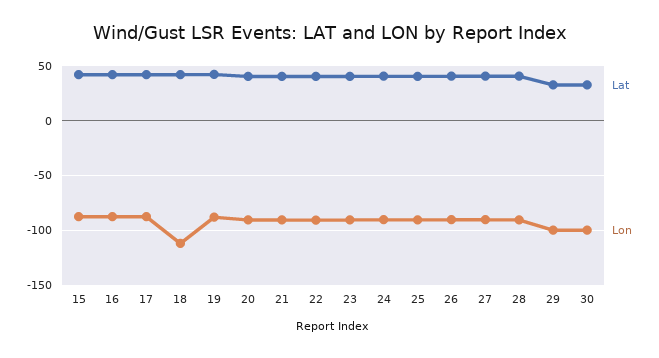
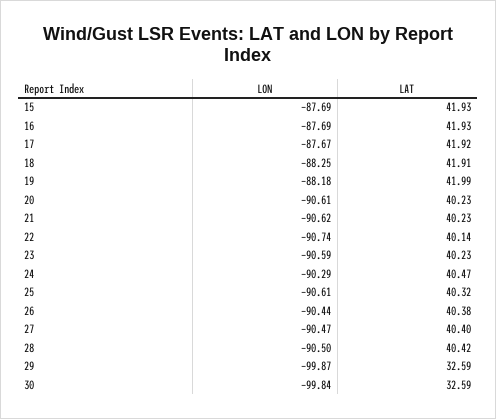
Lon, 18: -110 -> -88.25

